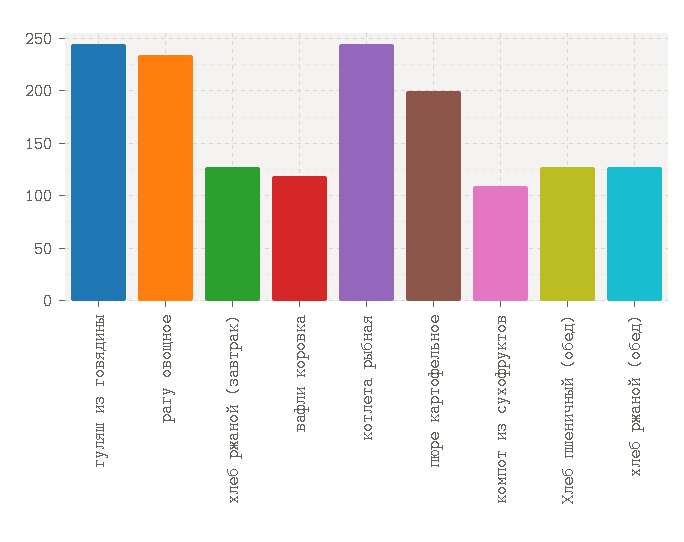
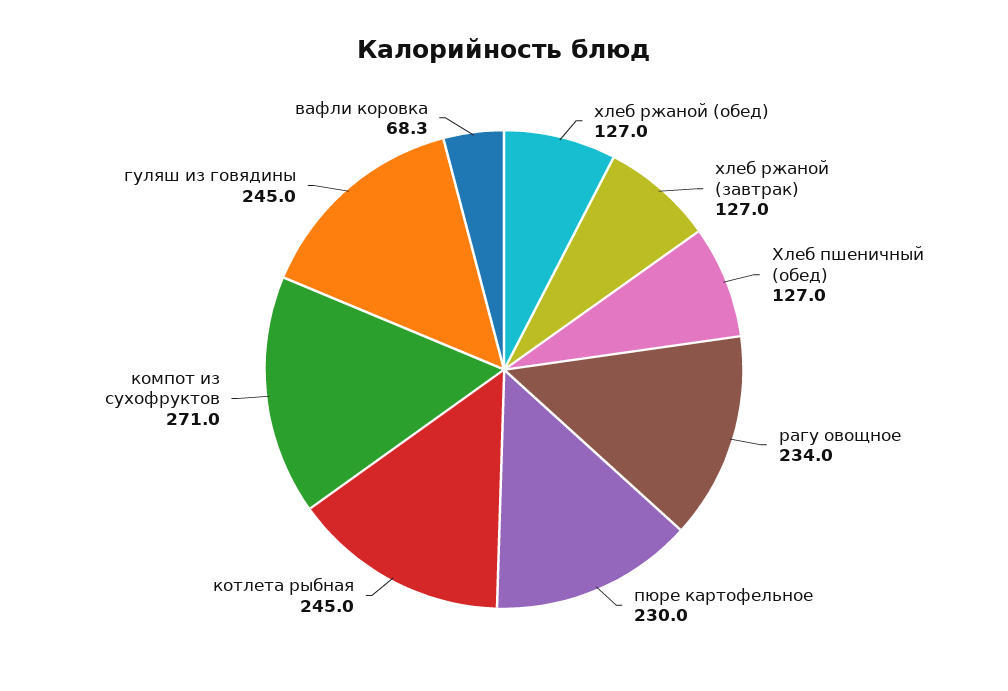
вафли коровка: 120 -> 68.3
пюре картофельное: 200 -> 230
компот из сухофруктов: 110 -> 271

